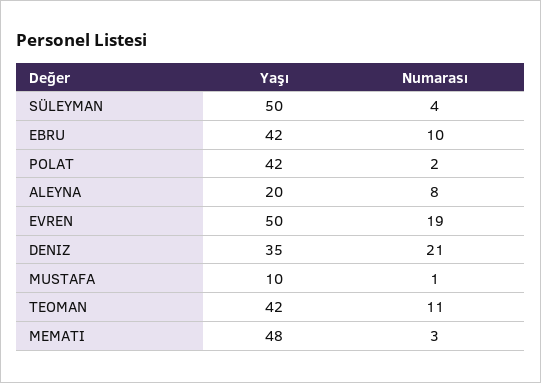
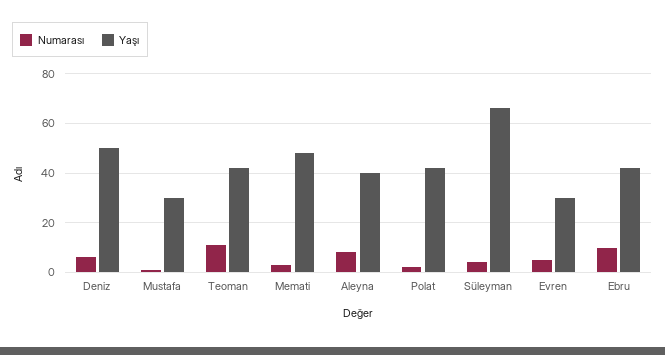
Yaşı, SÜLEYMAN: 50 -> 65
Yaşı, ALEYNA: 20 -> 40
Yaşı, EVREN: 50 -> 30
Numarası, EVREN: 19 -> 5
Yaşı, DENIZ: 35 -> 50
Numarası, DENIZ: 21 -> 5
Yaşı, MUSTAFA: 10 -> 30

